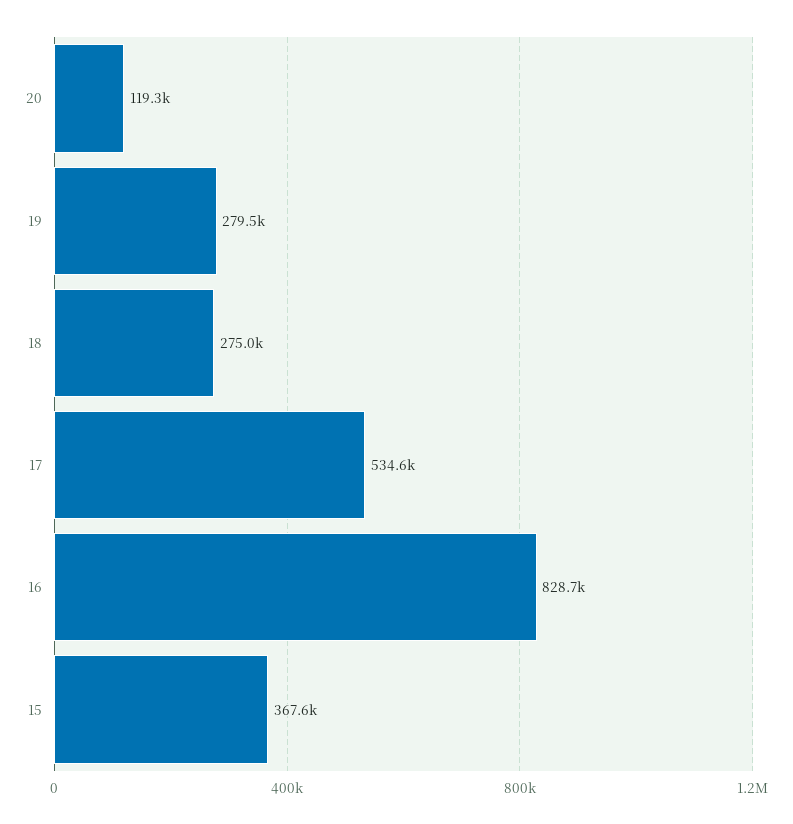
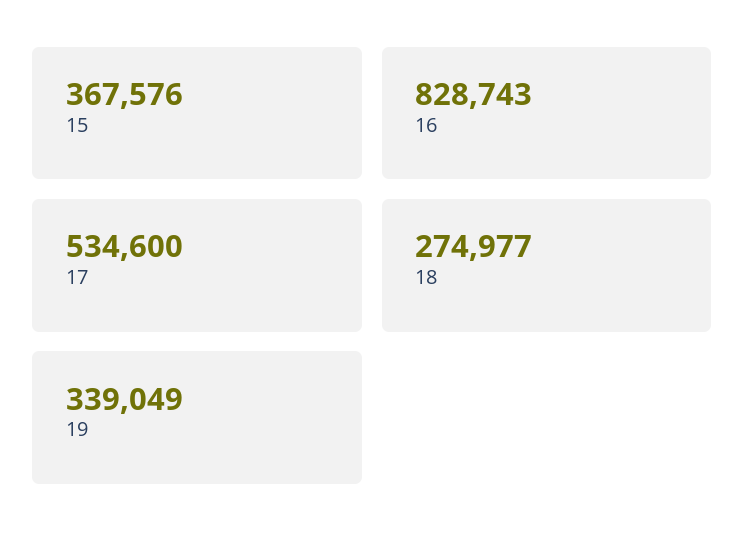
20: 119300 -> none
19: 279500 -> 339049

